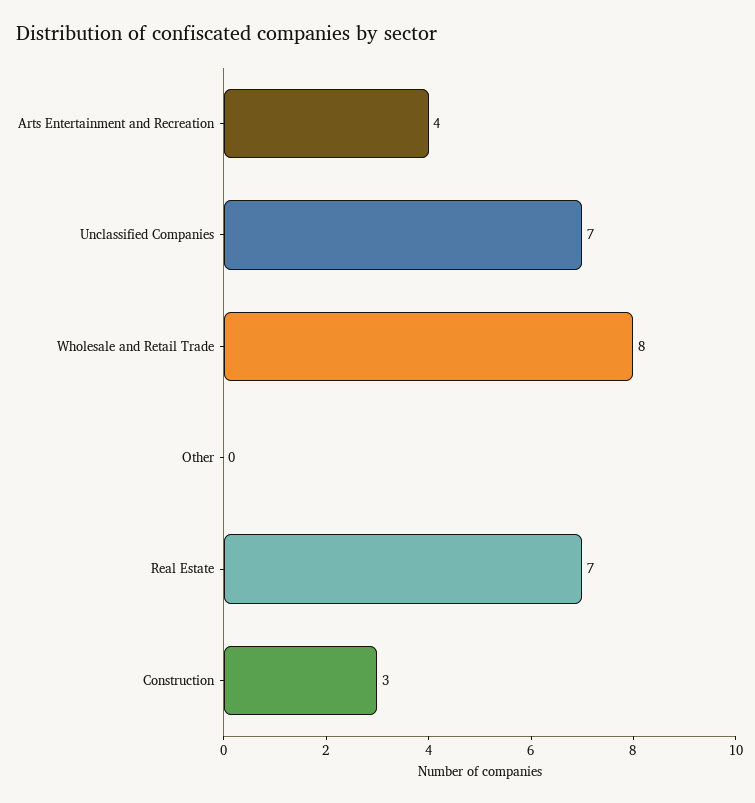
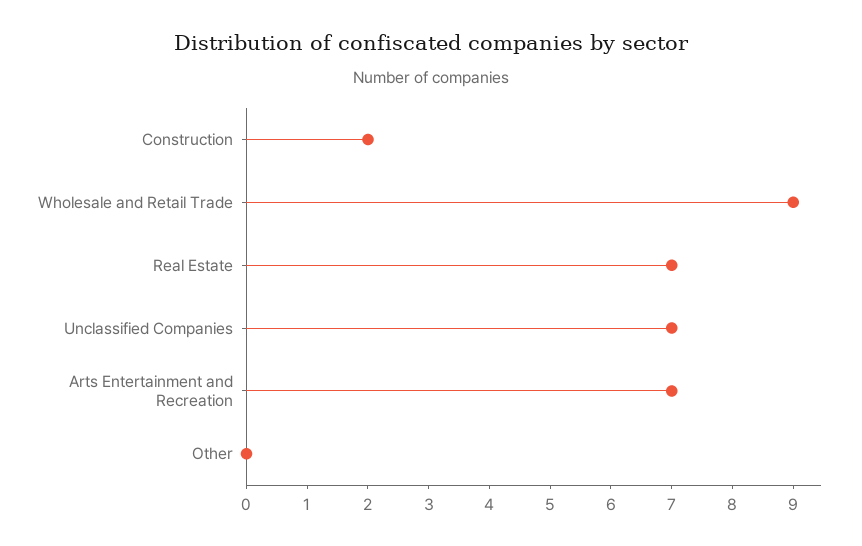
Arts Entertainment and Recreation: 4 -> 7
Wholesale and Retail Trade: 8 -> 9
Construction: 3 -> 2

